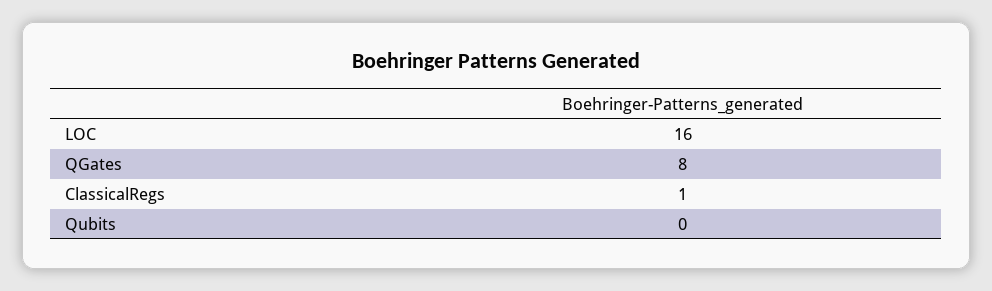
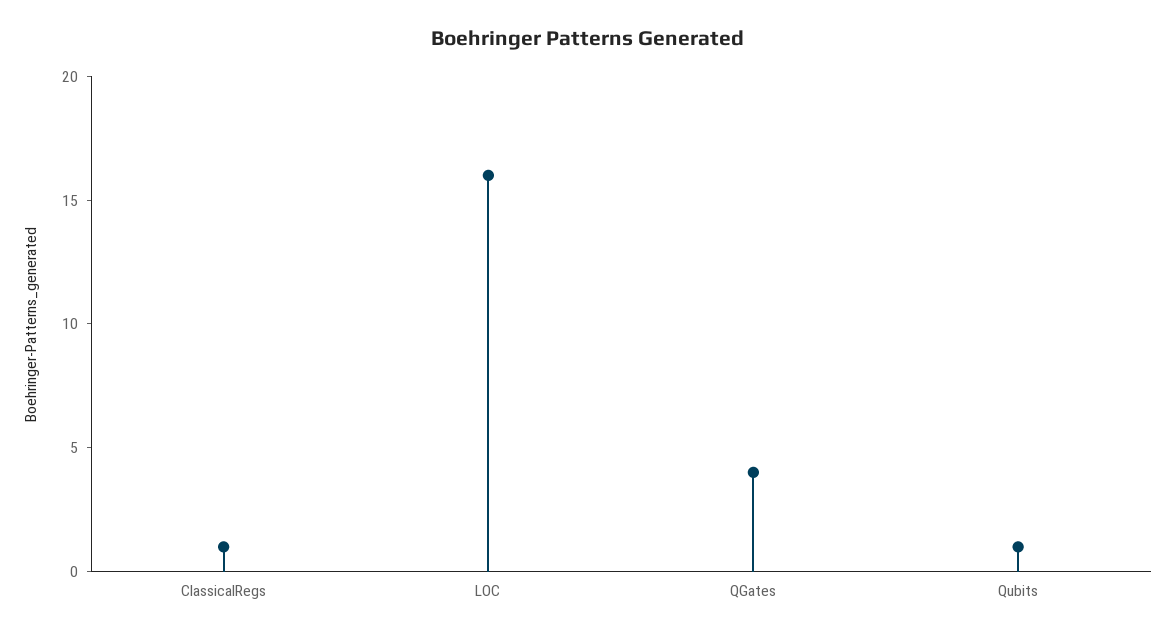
QGates: 8 -> 4
Qubits: 0 -> 1

